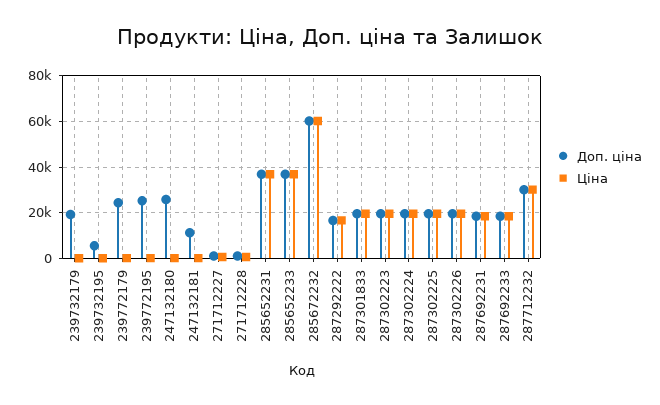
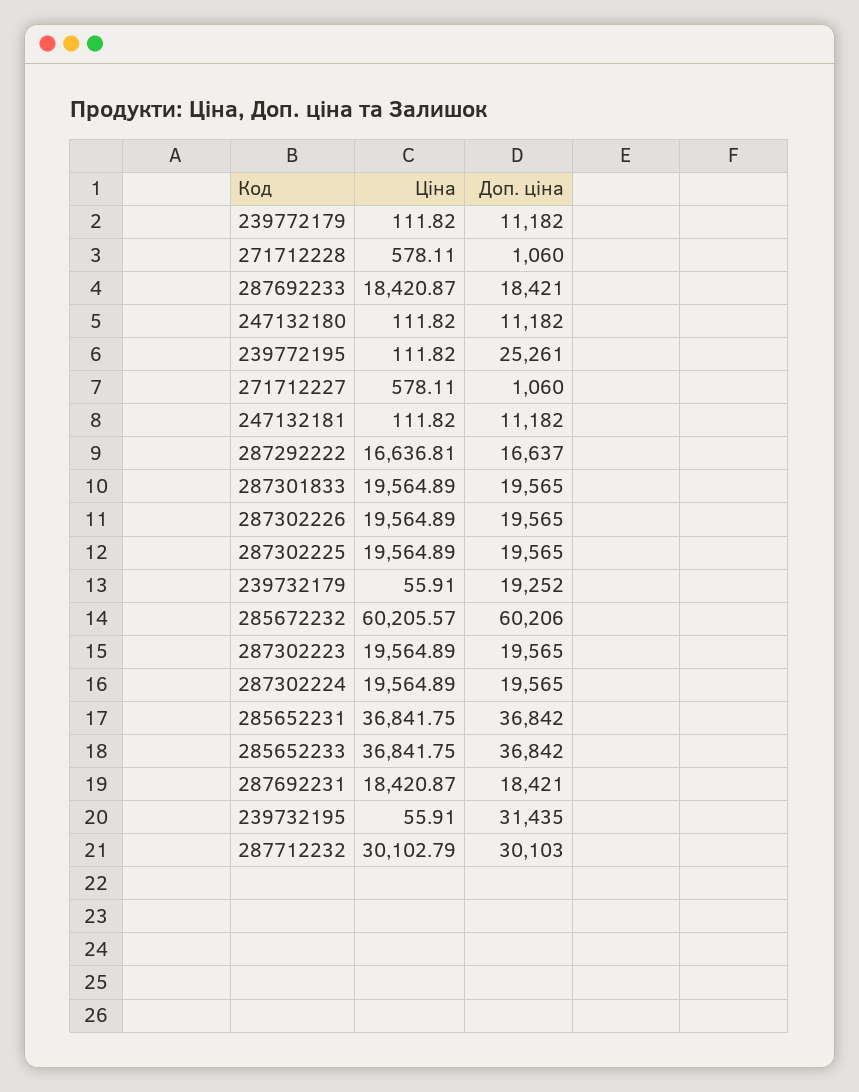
Доп. ціна, 239732195: 5000 -> 31435
Доп. ціна, 239772179: 25000 -> 11182
Доп. ціна, 247132180: 25000 -> 11182

